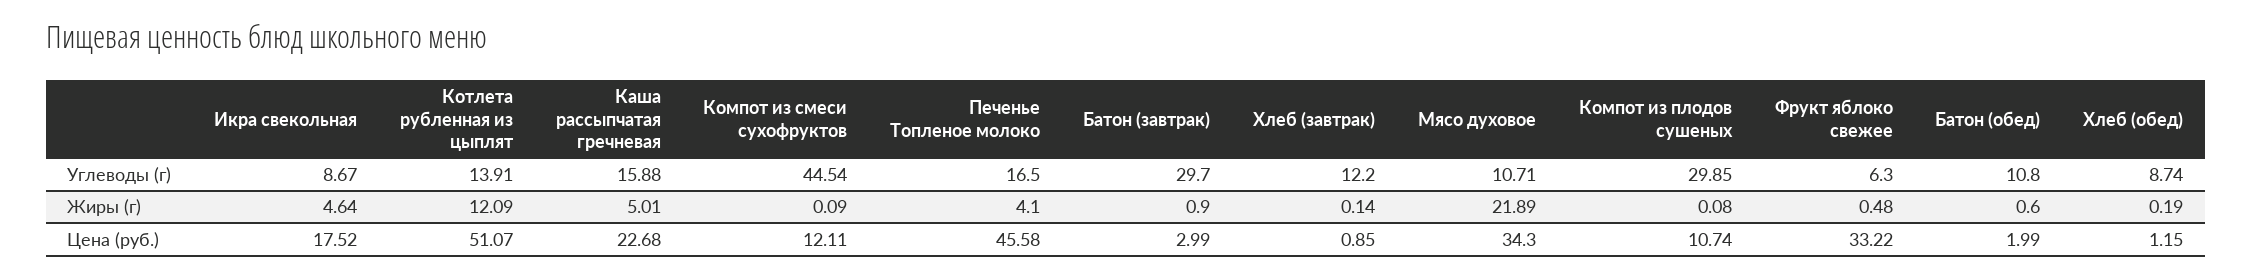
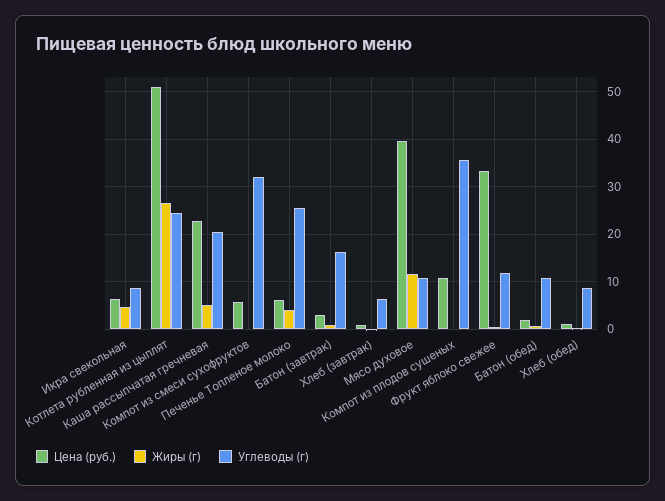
Углеводы (г), Котлета рубленная из цыплят: 13.91 -> 24
Углеводы (г), Каша рассыпчатая гречневая: 15.88 -> 20
Углеводы (г), Компот из смеси сухофруктов: 44.54 -> 32
Углеводы (г), Печенье Топленое молоко: 16.5 -> 26
Углеводы (г), Батон (завтрак): 29.7 -> 16
Углеводы (г), Хлеб (завтрак): 12.2 -> 6
Углеводы (г), Компот из плодов сушеных: 29.85 -> 36
Углеводы (г), Фрукт яблоко свежее: 6.3 -> 12
Жиры (г), Котлета рубленная из цыплят: 12.09 -> 26
Жиры (г), Мясо духовое: 21.89 -> 12
Цена (руб.), Икра свекольная: 17.52 -> 6
Цена (руб.), Компот из смеси сухофруктов: 12.11 -> 6
Цена (руб.), Печенье Топленое молоко: 45.58 -> 6
Цена (руб.), Мясо духовое: 34.3 -> 40

